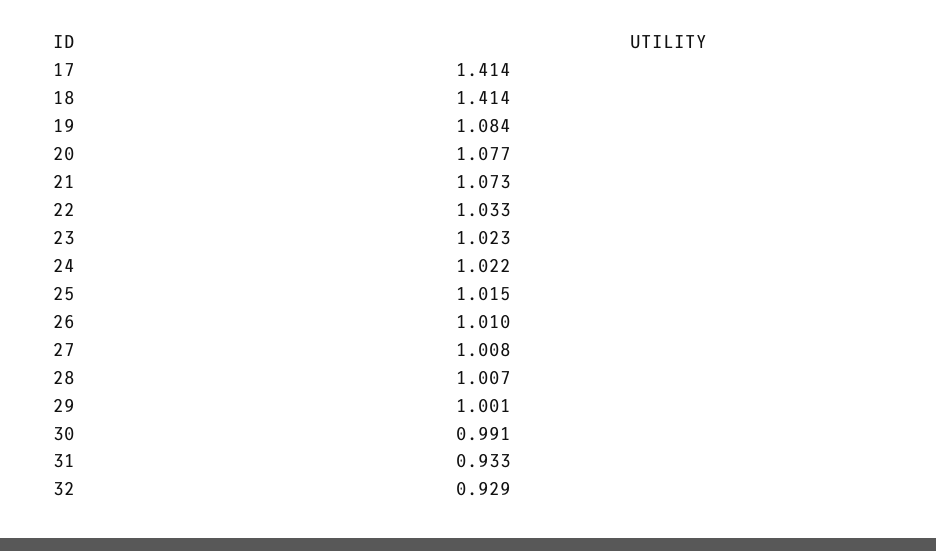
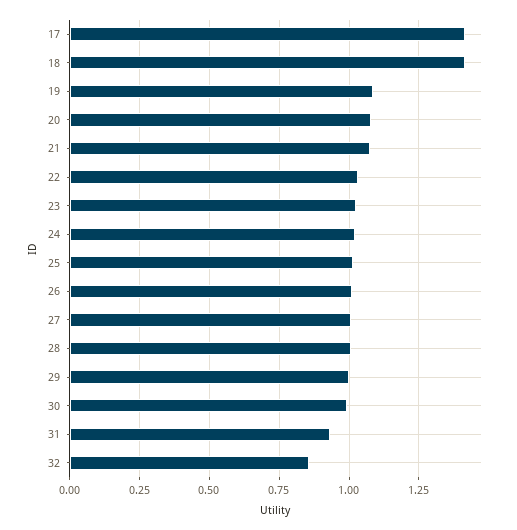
32: 0.929 -> 0.85

